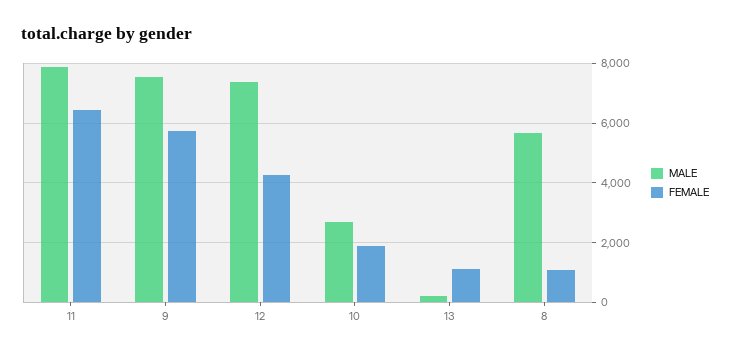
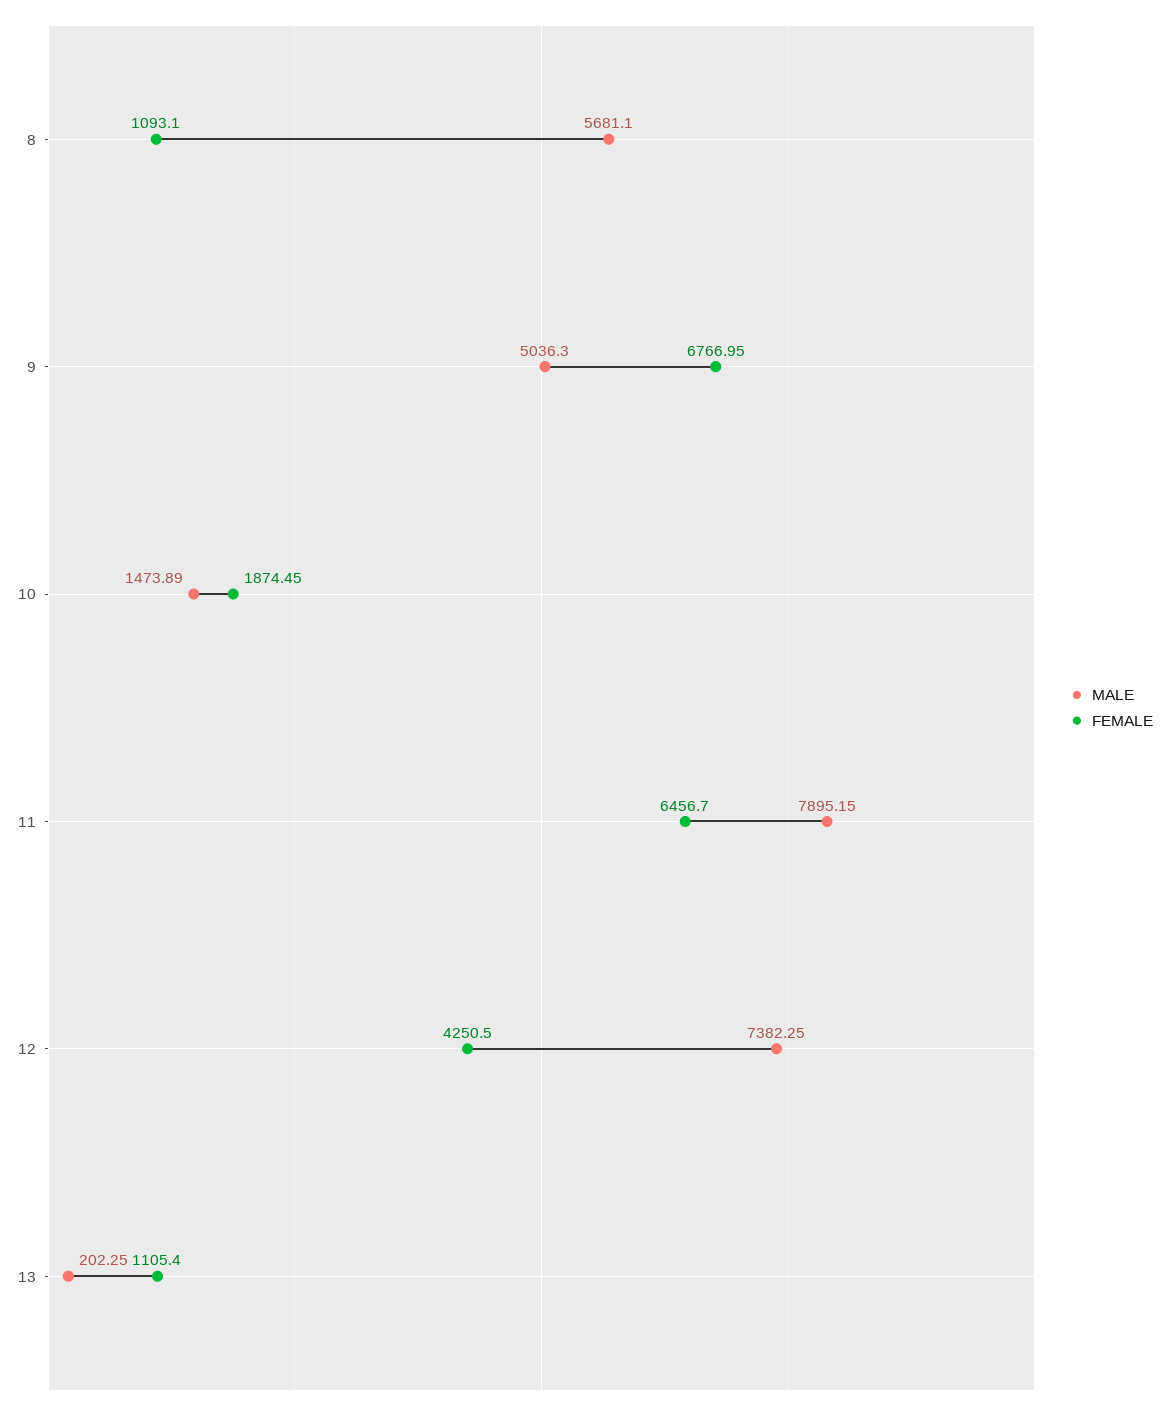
MALE, 9: 7500 -> 5036.3
FEMALE, 9: 5750 -> 6766.95
MALE, 10: 2750 -> 1473.89

